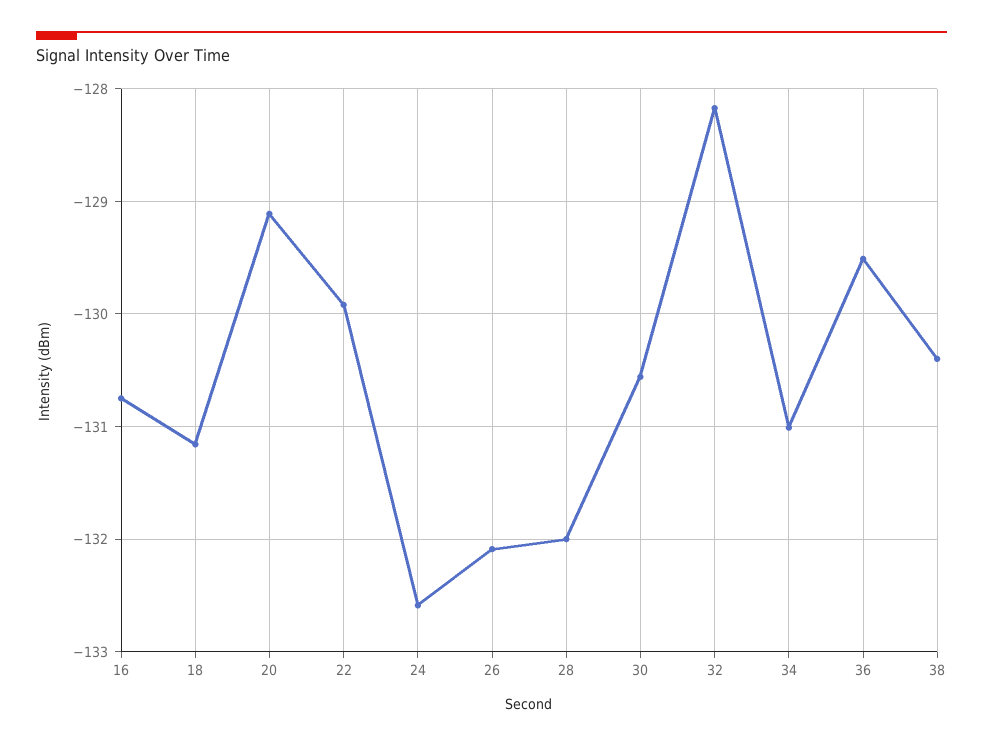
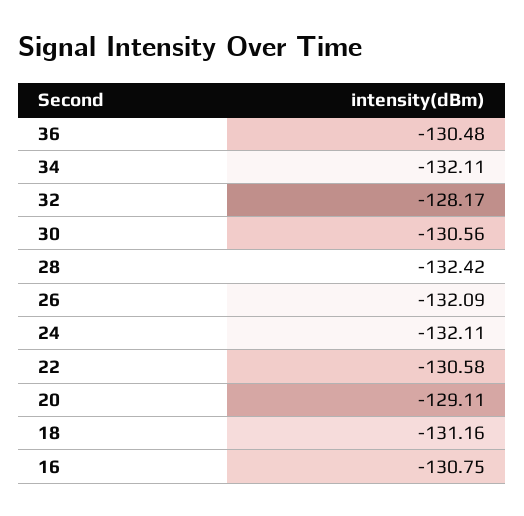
22: -129.9 -> -130.58
24: -132.6 -> -132.11
28: -132 -> -132.42
34: -131 -> -132.11
36: -129.5 -> -130.48
38: -130.4 -> none

